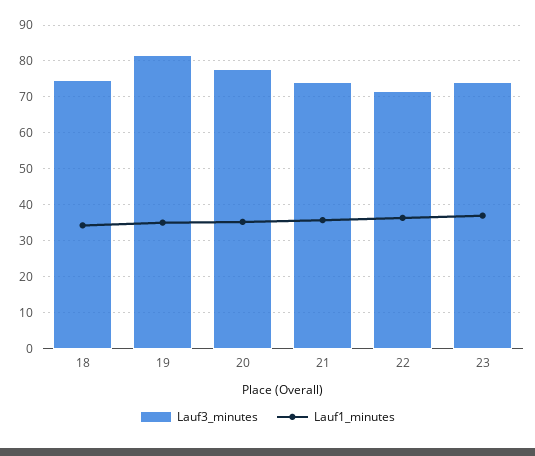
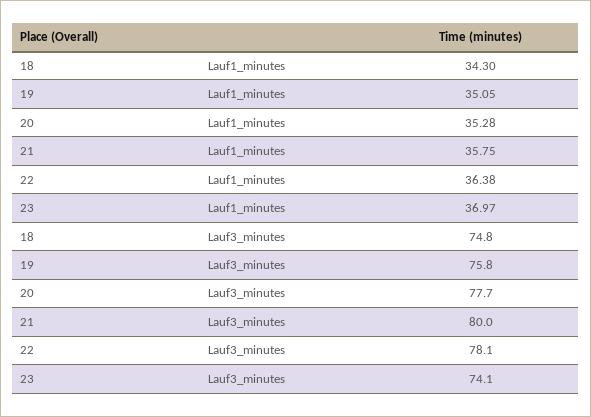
Lauf3_minutes, 19: 82 -> 75.8
Lauf3_minutes, 21: 74 -> 80
Lauf3_minutes, 22: 72 -> 78.1

